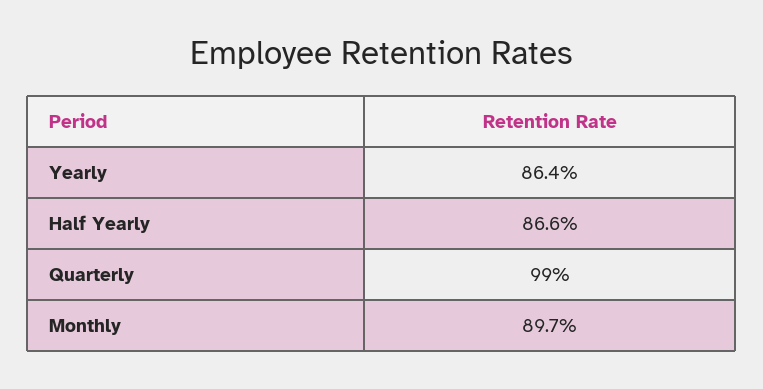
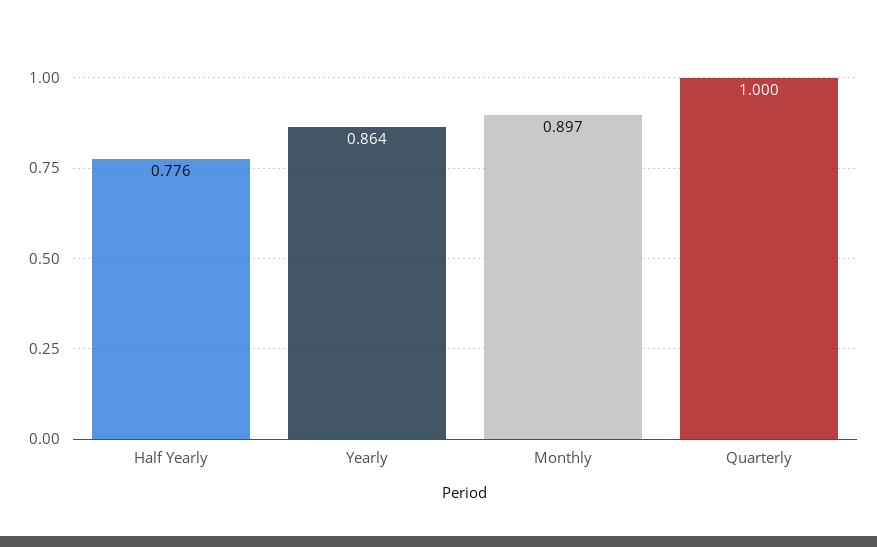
Half Yearly: 0.866 -> 0.776
Quarterly: 0.99 -> 1

